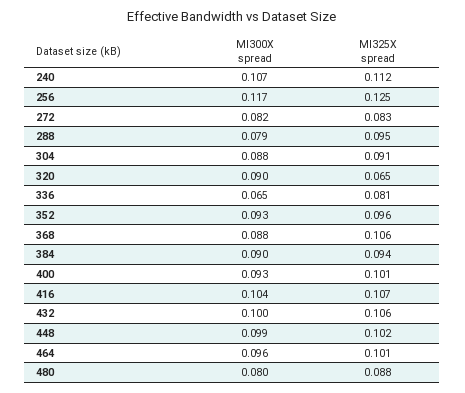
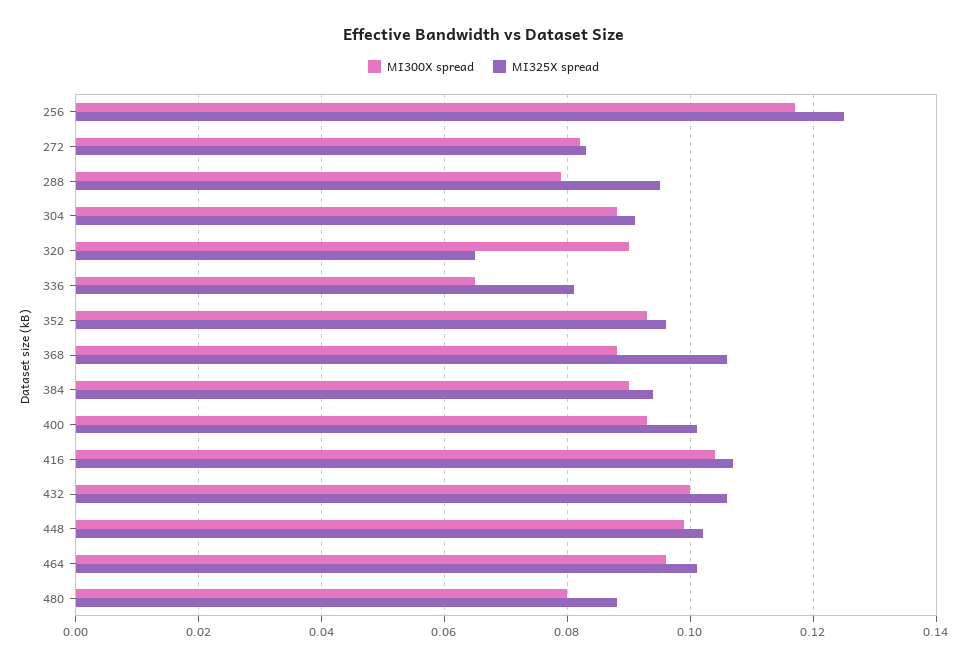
MI300X spread, 240: 0.107 -> none
MI325X spread, 240: 0.112 -> none

